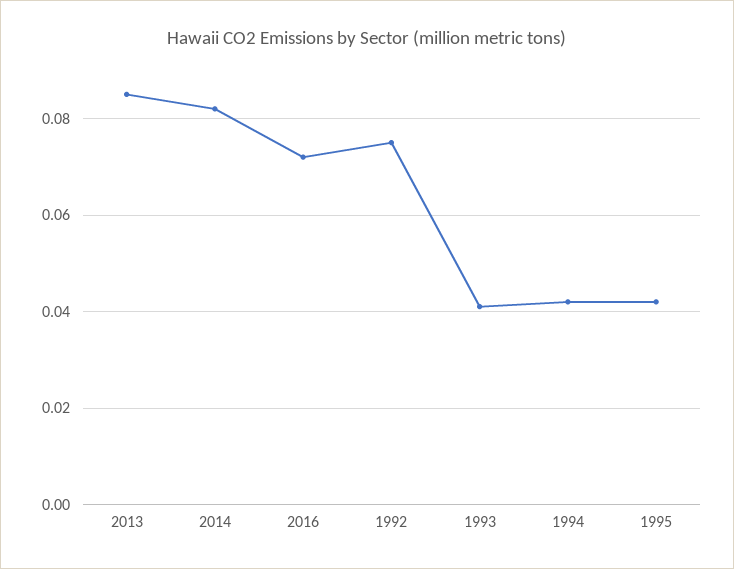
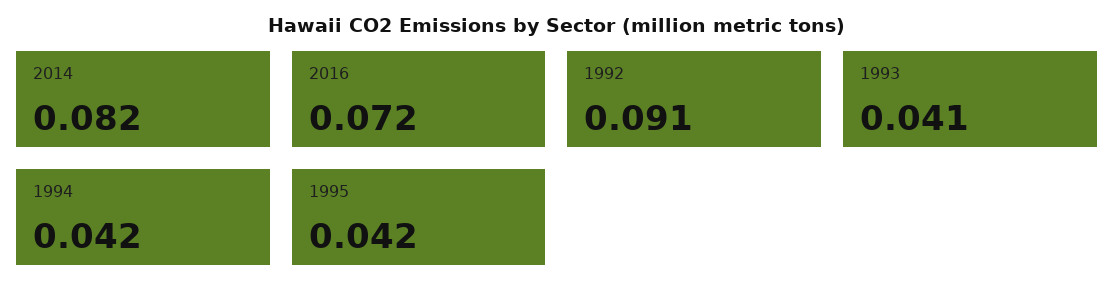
2013: 0.085 -> none
1992: 0.075 -> 0.091

